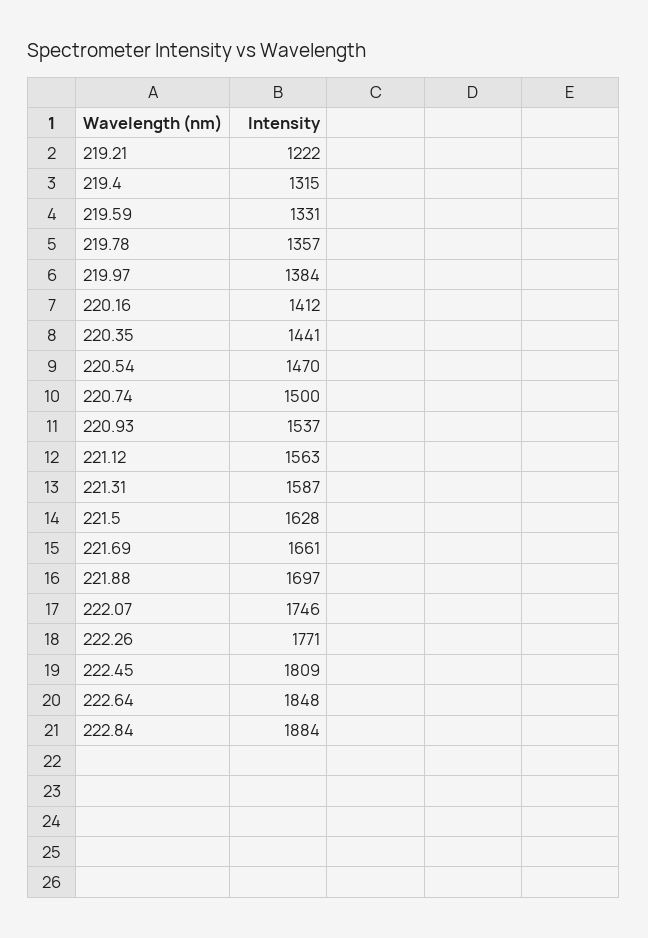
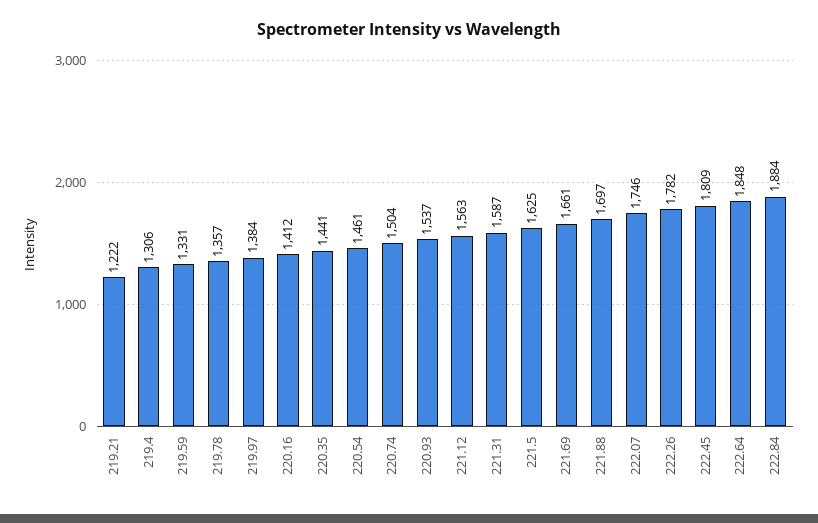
219.4: 1315 -> 1306
220.54: 1470 -> 1461
220.74: 1500 -> 1504
221.5: 1628 -> 1625
222.26: 1771 -> 1782

